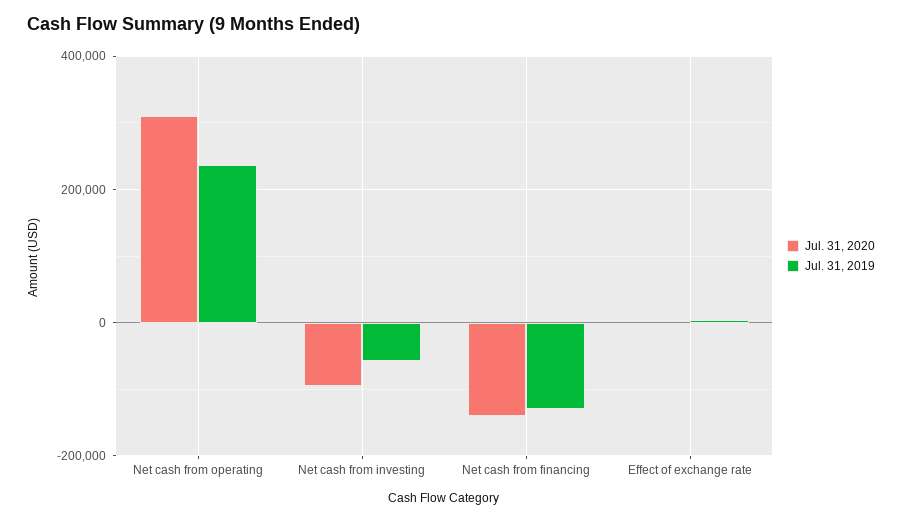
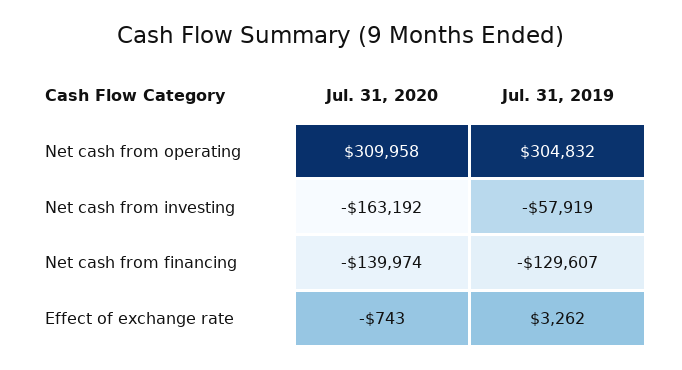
Jul. 31, 2019, Net cash from operating: 240000 -> 304832
Jul. 31, 2020, Net cash from investing: -100000 -> -163192

